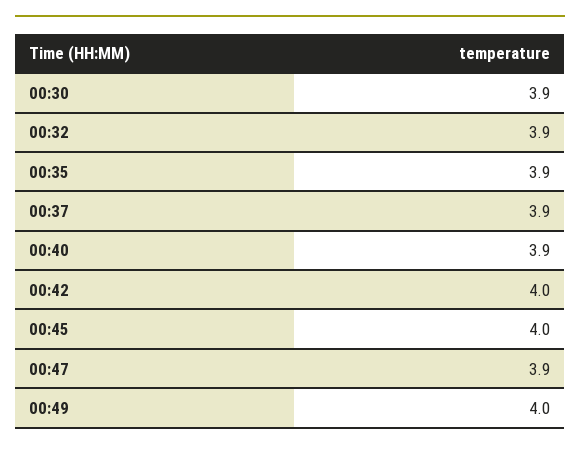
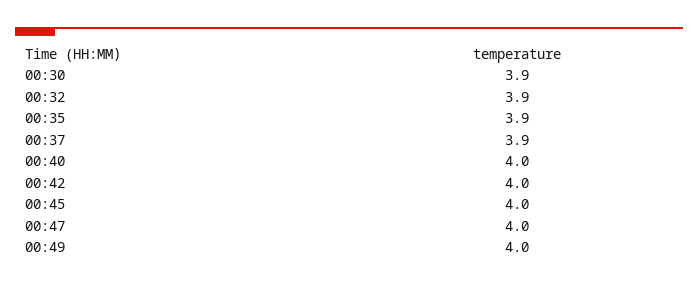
00:40: 3.9 -> 4
00:47: 3.9 -> 4

